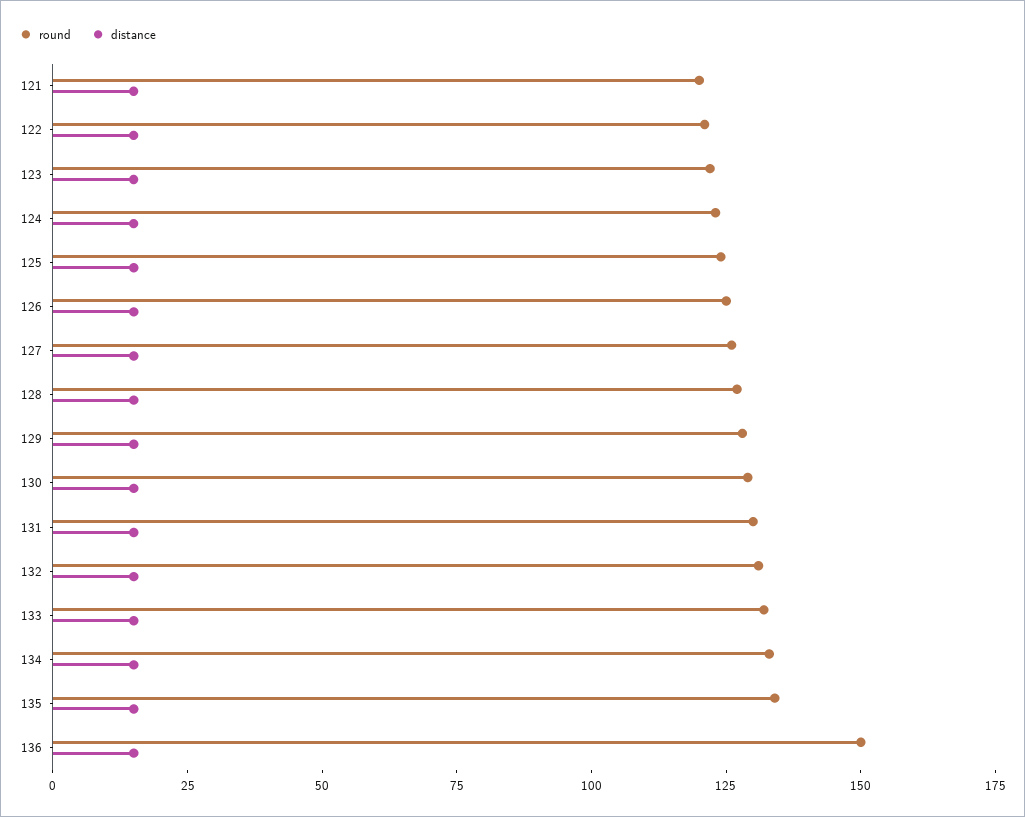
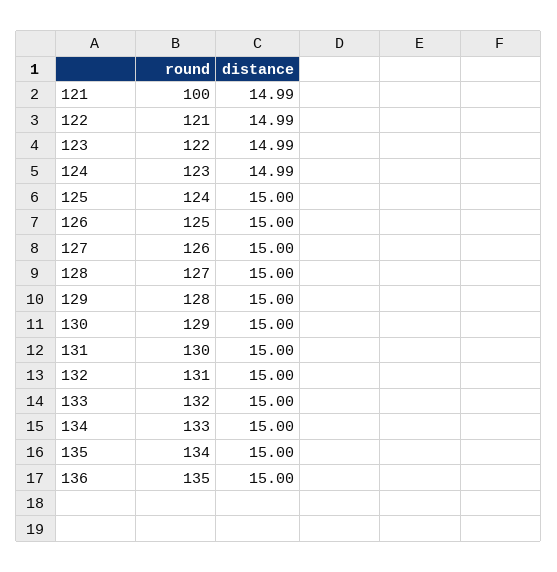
round, 121: 120 -> 100
round, 136: 150 -> 135

